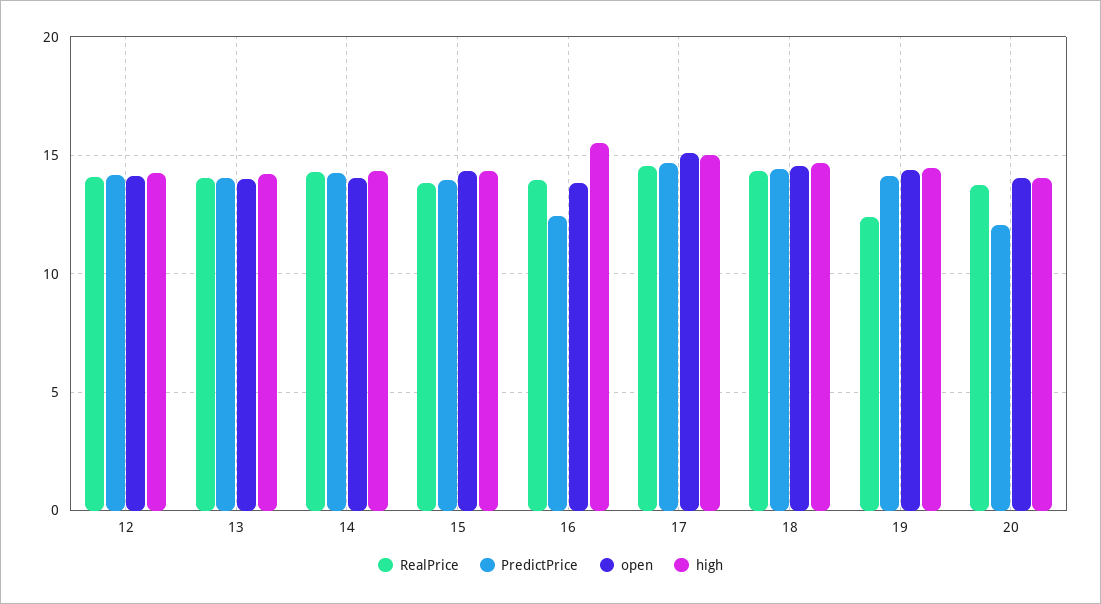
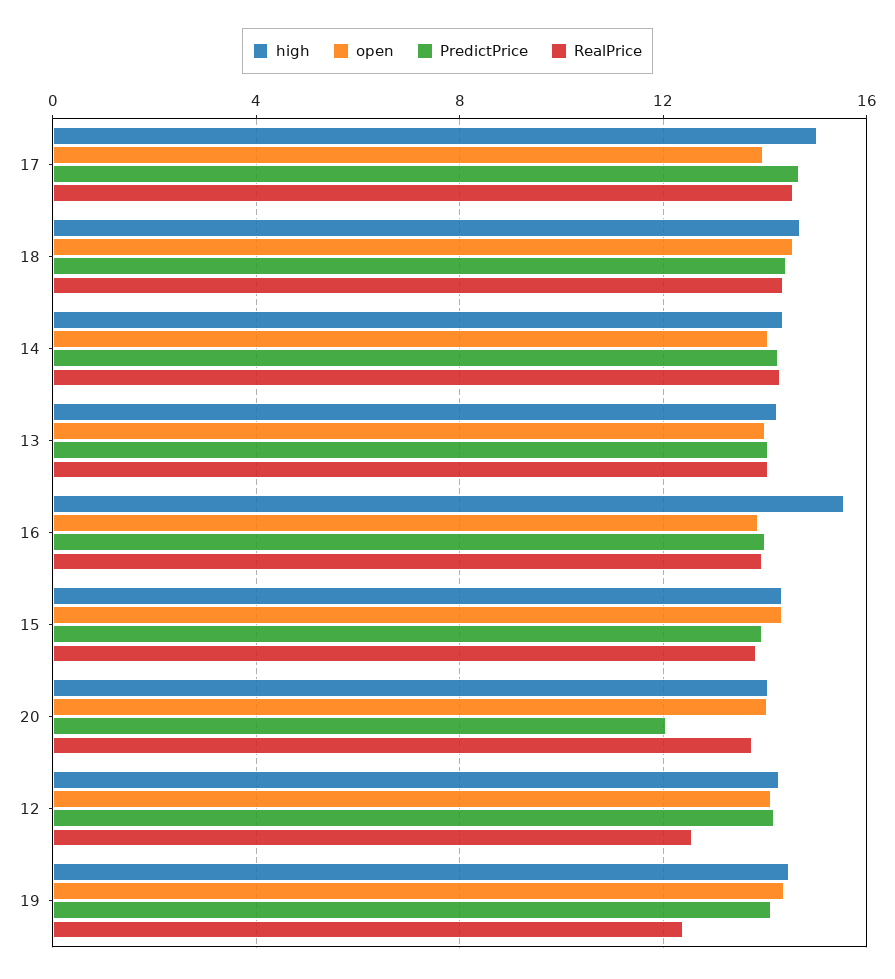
RealPrice, 12: 14 -> 12.5
PredictPrice, 16: 12.5 -> 14
open, 17: 15 -> 14

